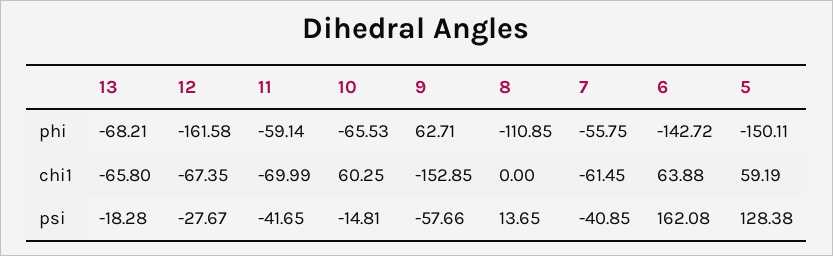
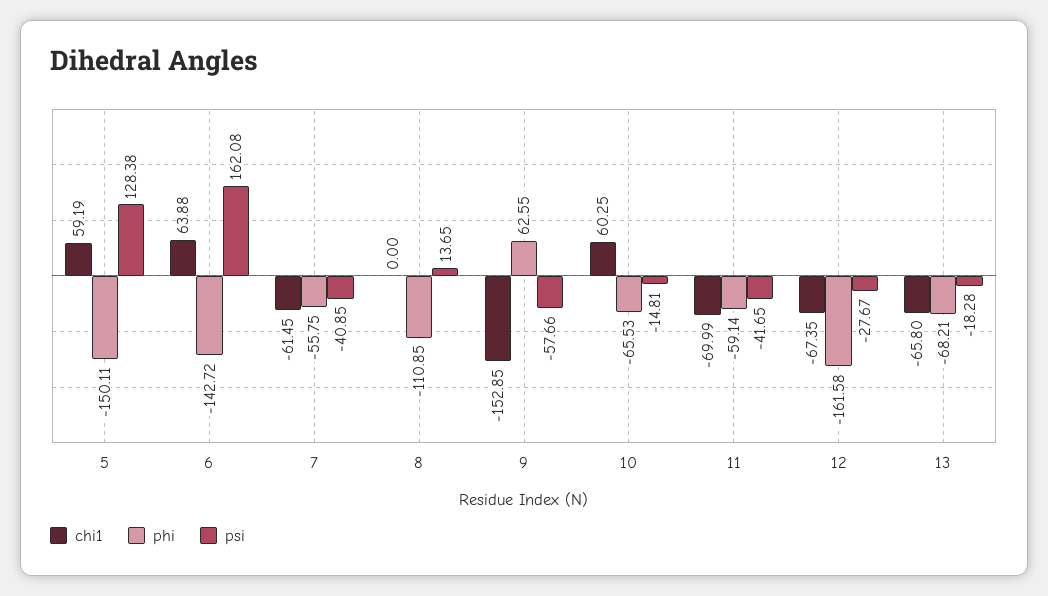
phi, 9: 62.71 -> 62.55

